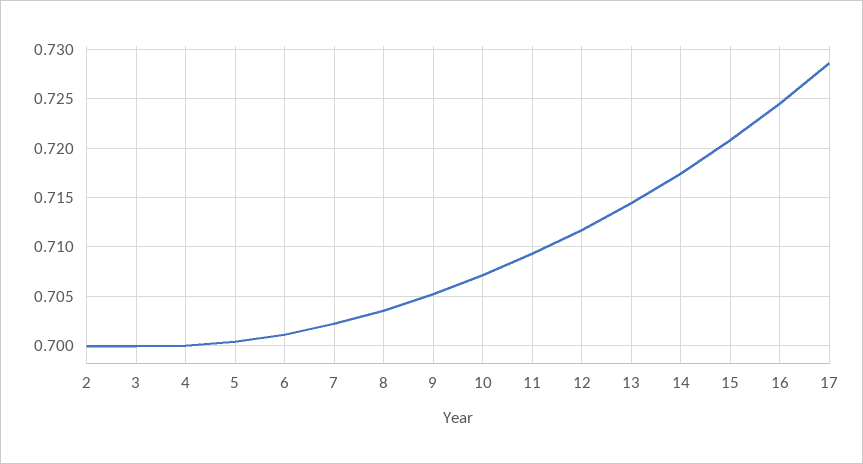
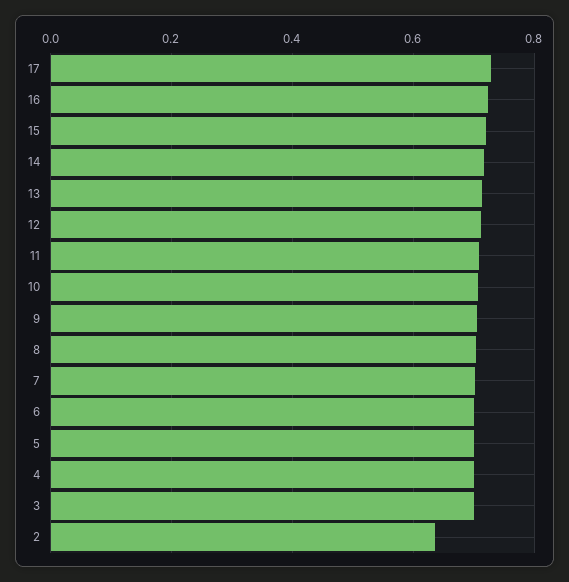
2: 0.7 -> 0.64

